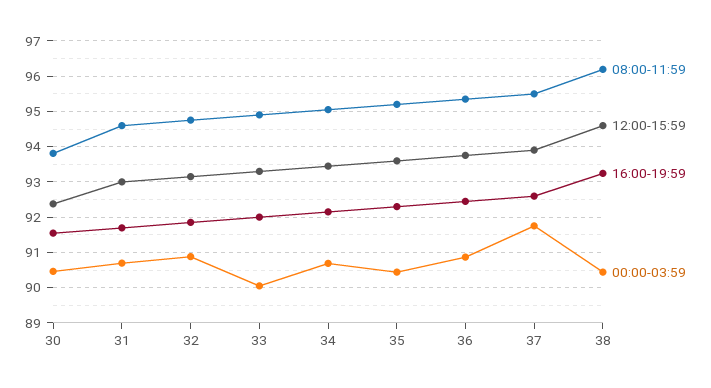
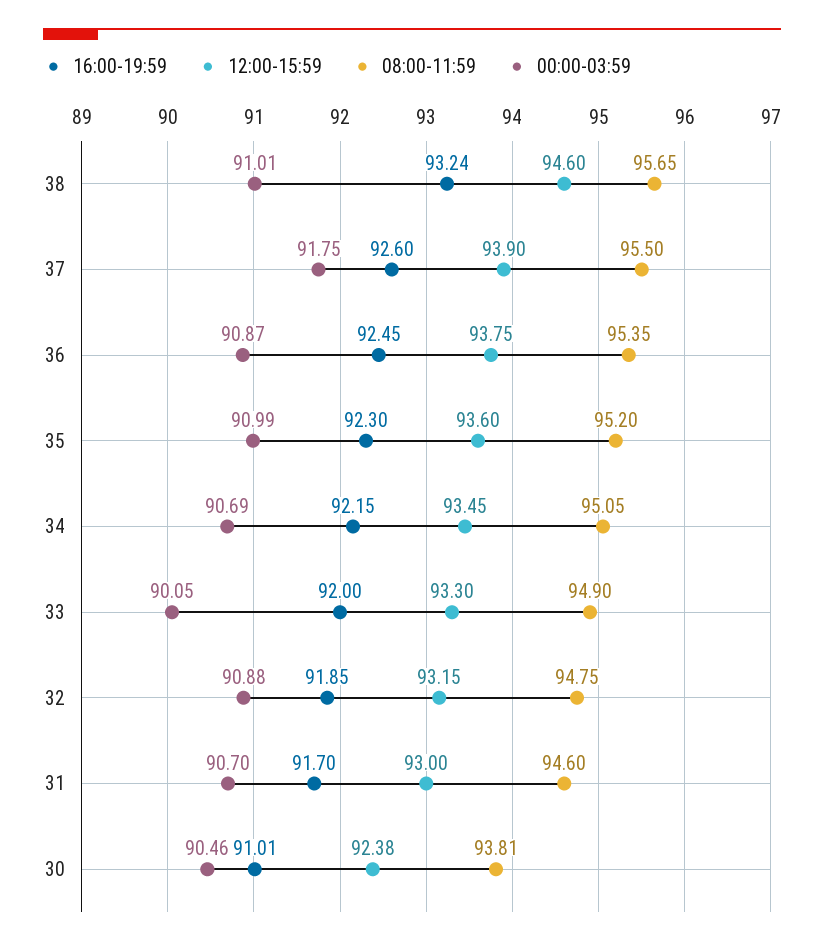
16:00-19:59, 30: 91.6 -> 91.01
00:00-03:59, 35: 90.4 -> 90.99
08:00-11:59, 38: 96.2 -> 95.65
00:00-03:59, 38: 90.4 -> 91.01

